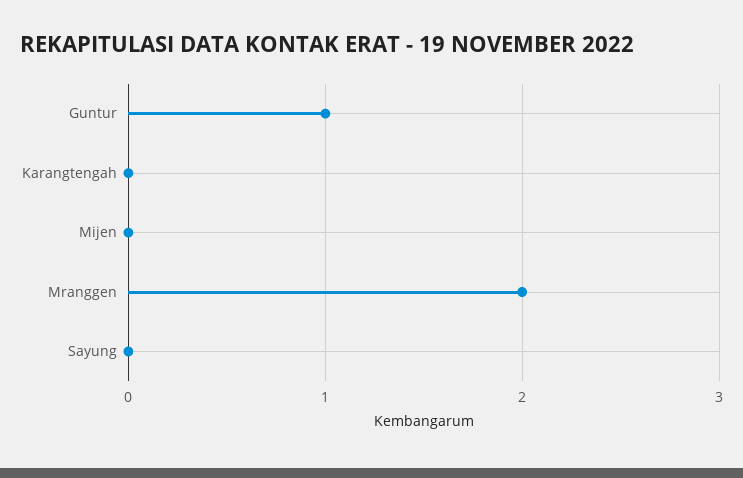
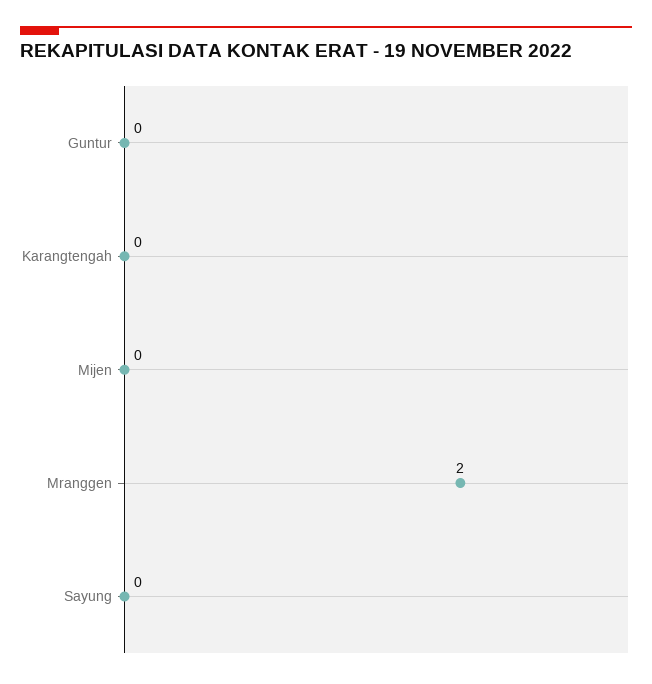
Guntur: 1 -> 0

